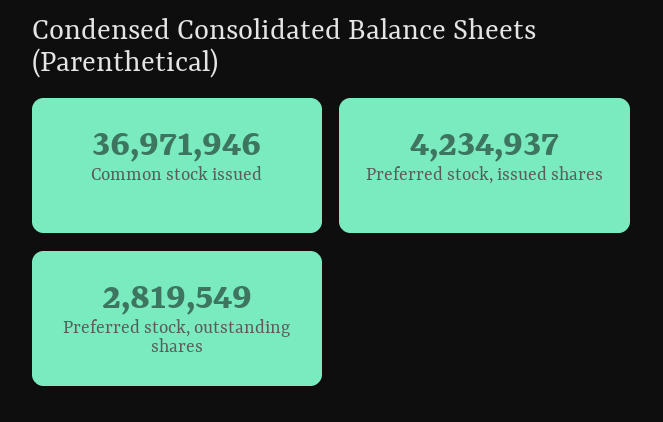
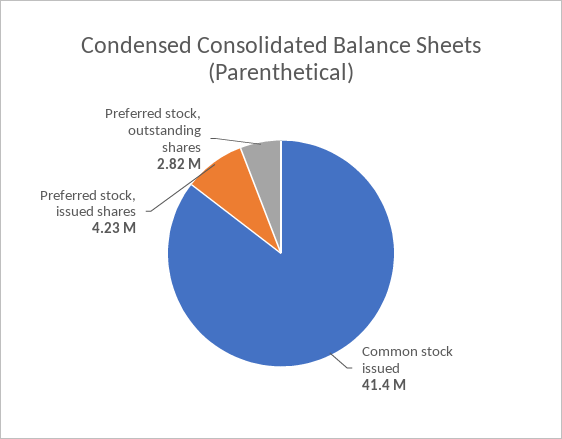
Common stock issued: 36971946 -> 41400000

